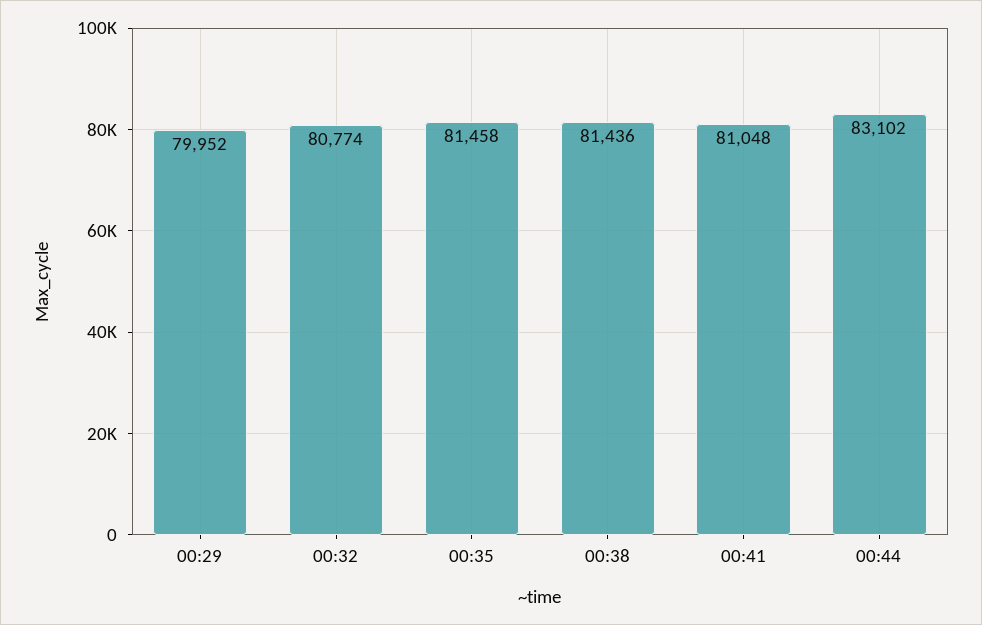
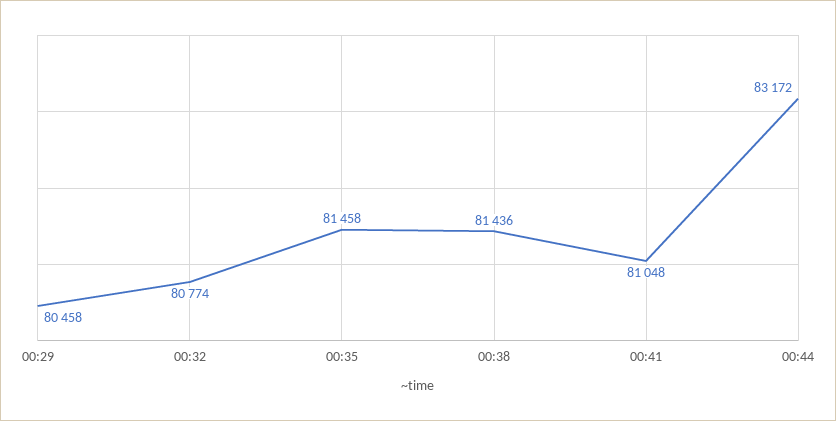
00:29: 79952 -> 80458
00:44: 83102 -> 83172

